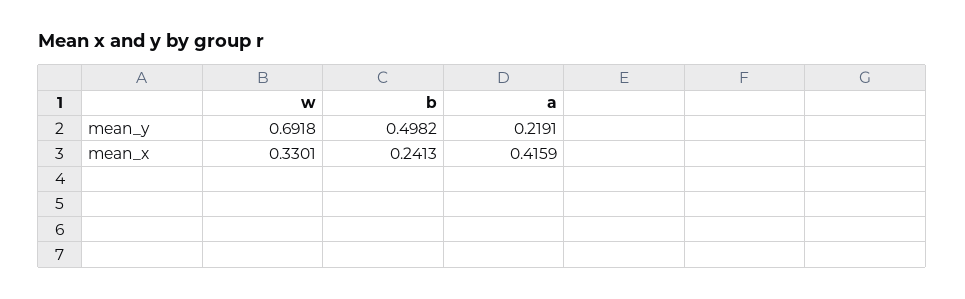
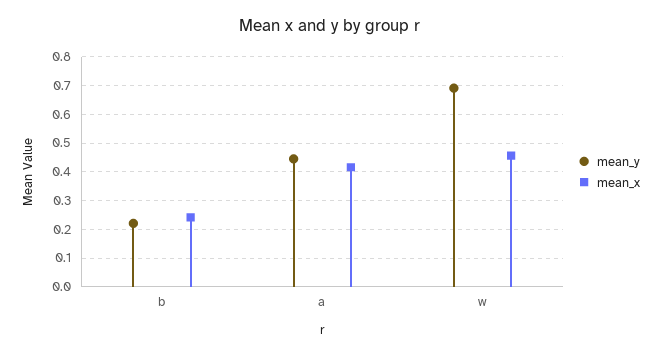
mean_y, b: 0.4982 -> 0.225
mean_y, a: 0.2191 -> 0.45
mean_x, w: 0.3301 -> 0.45

